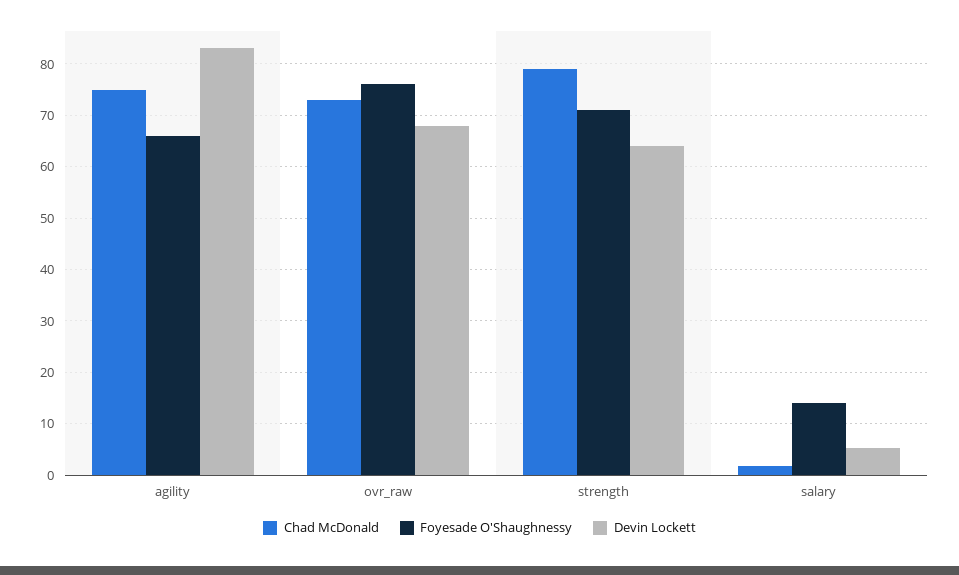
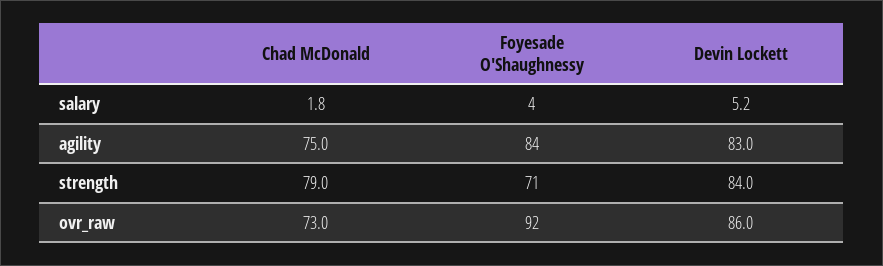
Foyesade O'Shaughnessy, agility: 66 -> 84
Foyesade O'Shaughnessy, ovr_raw: 76 -> 92
Devin Lockett, ovr_raw: 68 -> 86
Devin Lockett, strength: 64 -> 84
Foyesade O'Shaughnessy, salary: 14 -> 4

